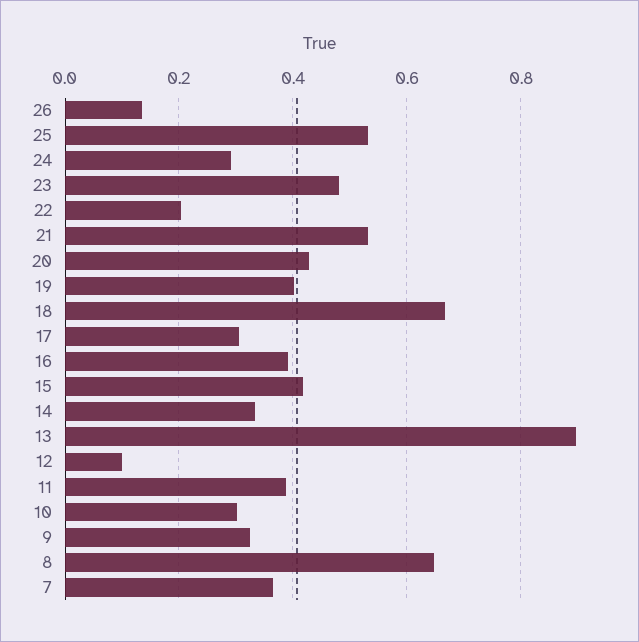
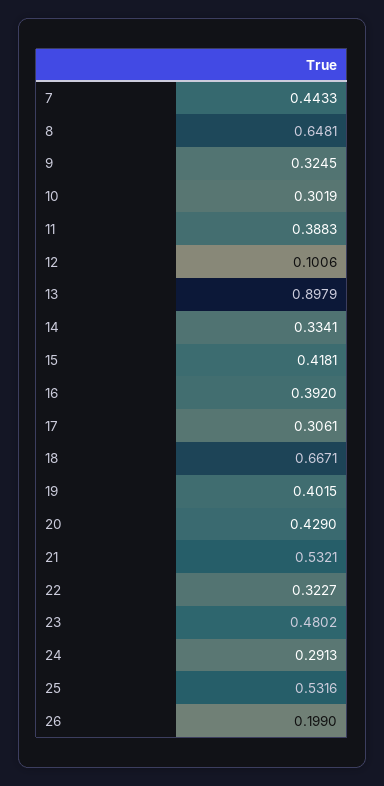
26: 0.14 -> 0.199
22: 0.2 -> 0.3227
7: 0.36 -> 0.4433

